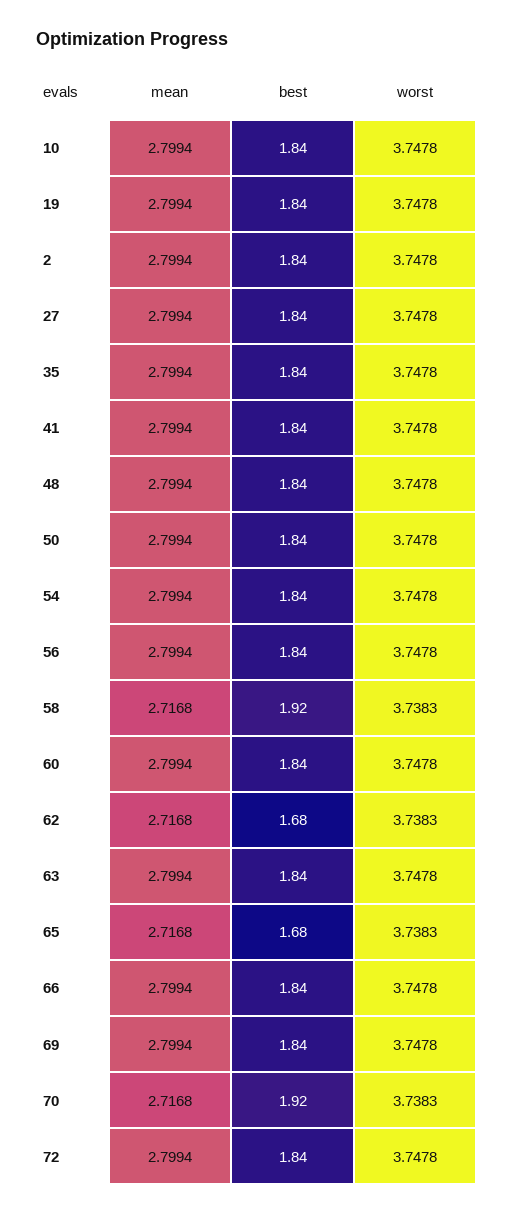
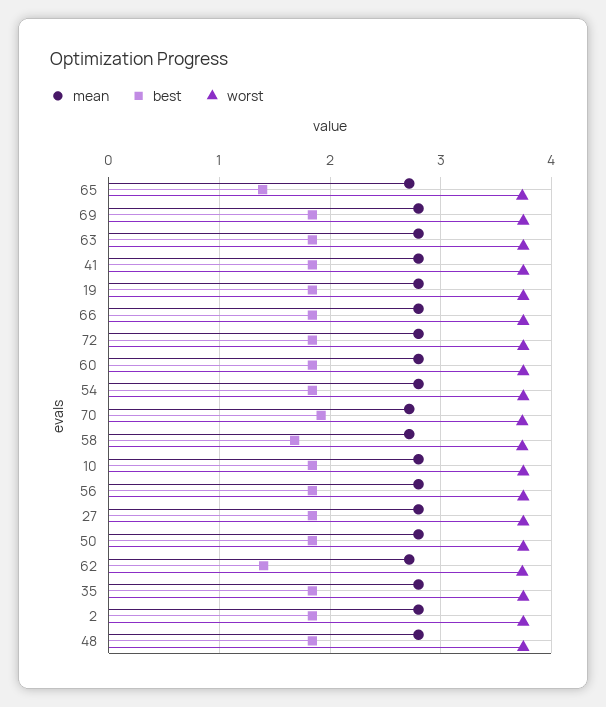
best, 58: 1.92 -> 1.7
best, 62: 1.68 -> 1.4
best, 65: 1.68 -> 1.4

